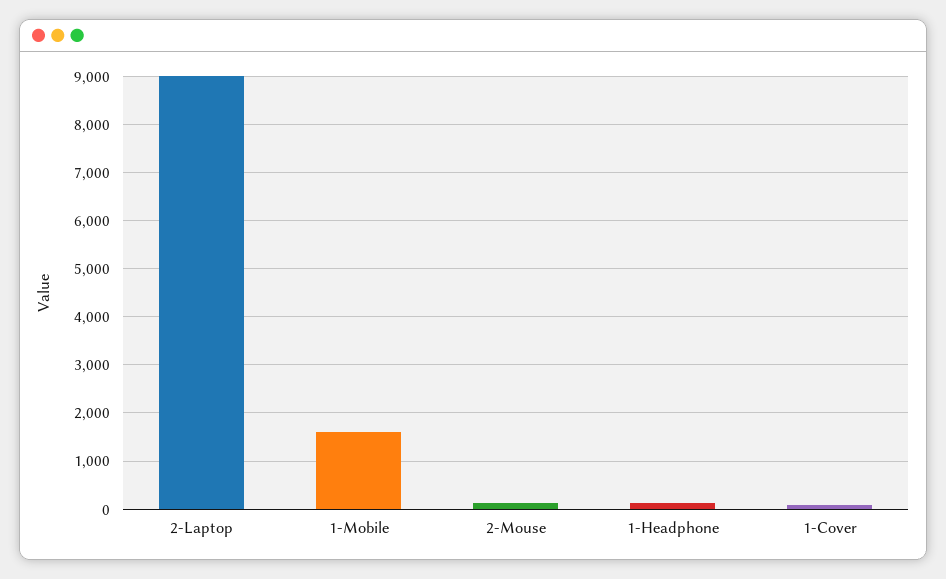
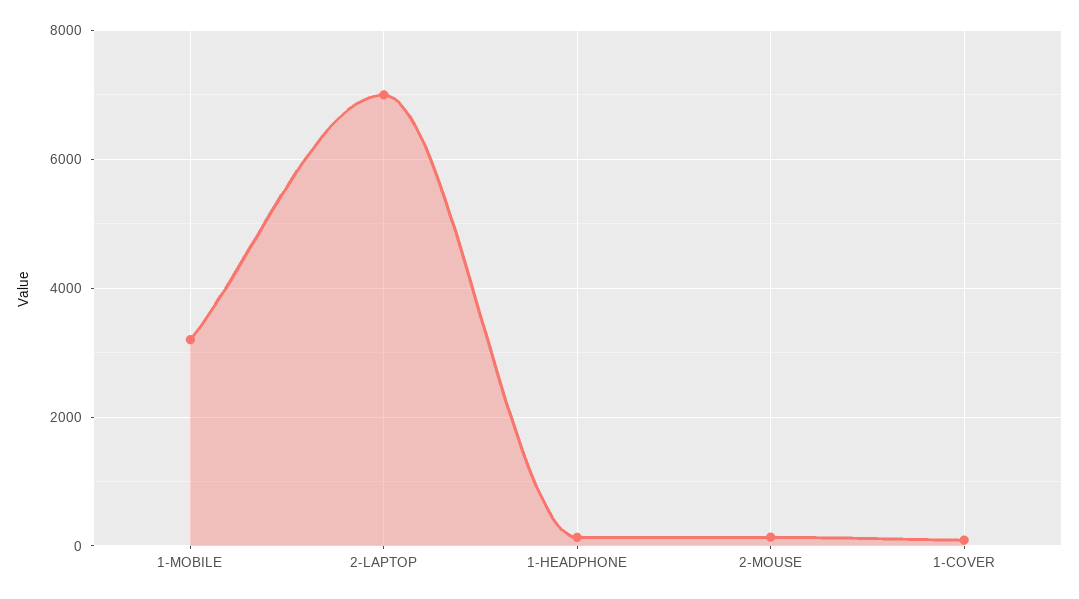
2-Laptop: 9000 -> 7000
1-Mobile: 1600 -> 3200

